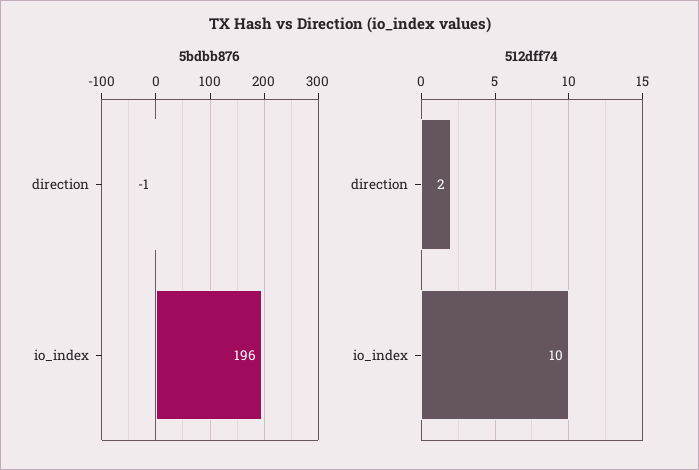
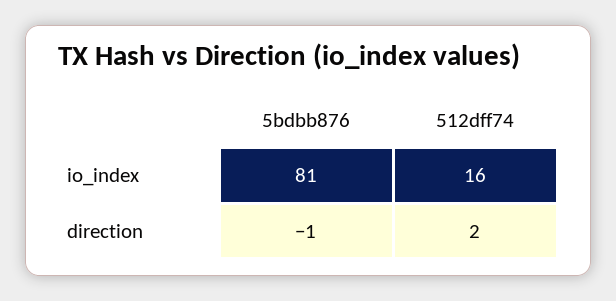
5bdbb876, io_index: 196 -> 81
512dff74, io_index: 10 -> 16

